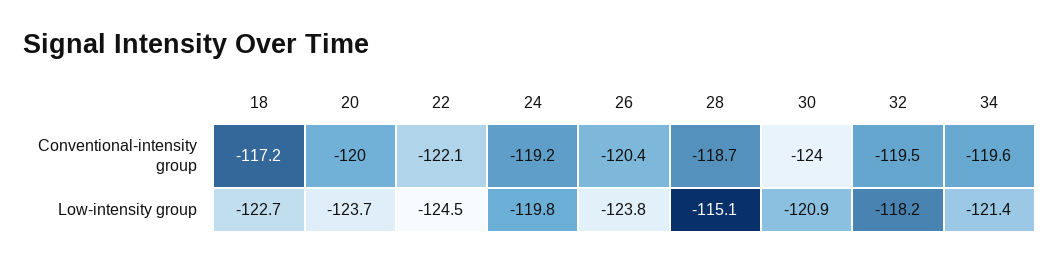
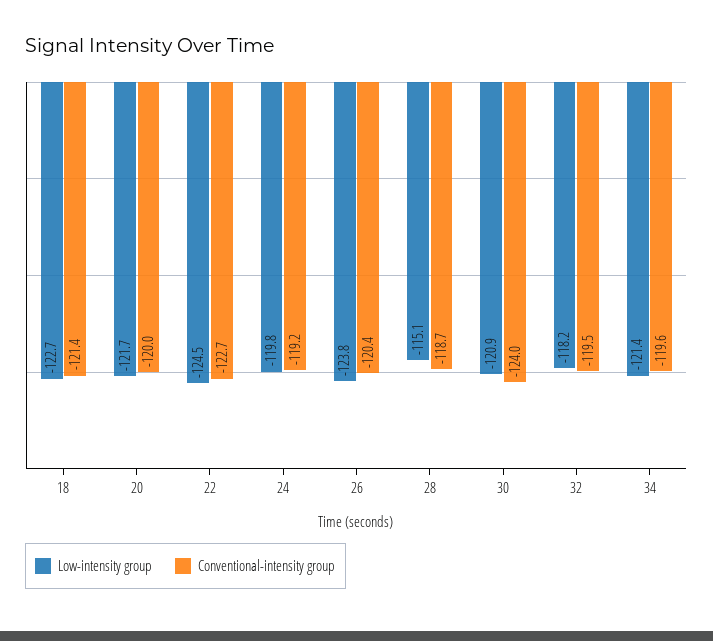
Conventional-intensity group, 18: -117.2 -> -121.4
Conventional-intensity group, 22: -122.1 -> -122.7
Low-intensity group, 20: -123.7 -> -121.7

